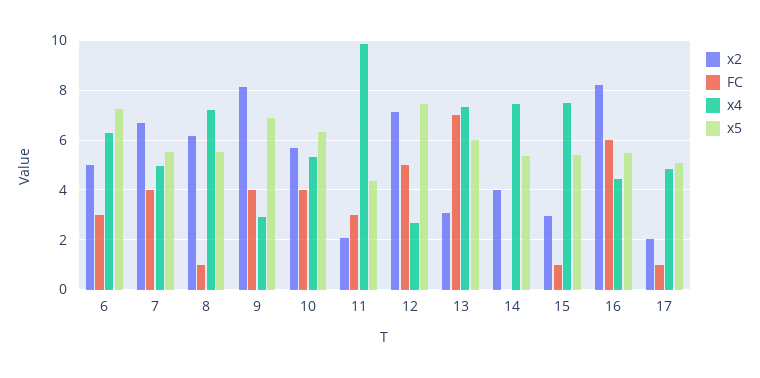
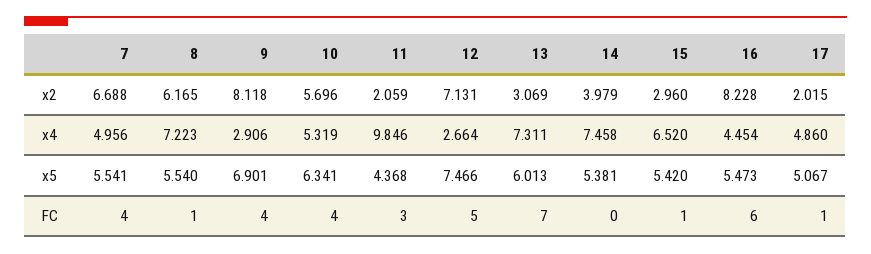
x2, 6: 5 -> none
FC, 6: 3 -> none
x4, 6: 6.25 -> none
x5, 6: 7.25 -> none
x4, 15: 7.5 -> 6.52

